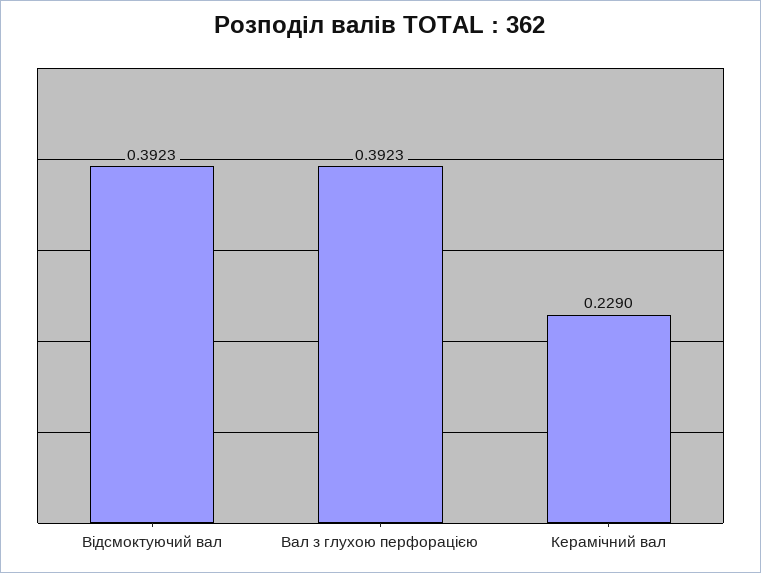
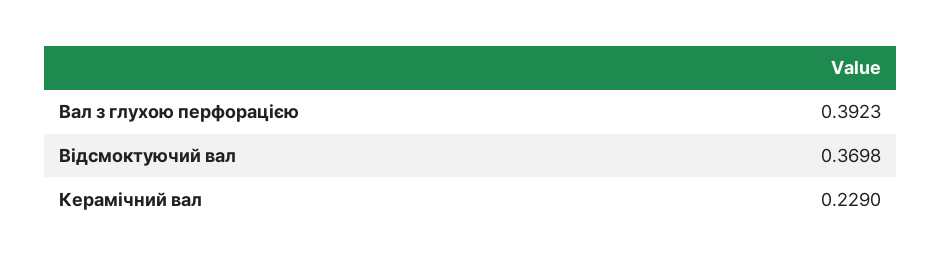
Відсмоктуючий вал: 0.3923 -> 0.3698

